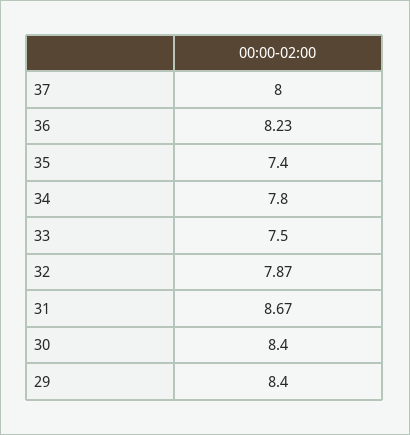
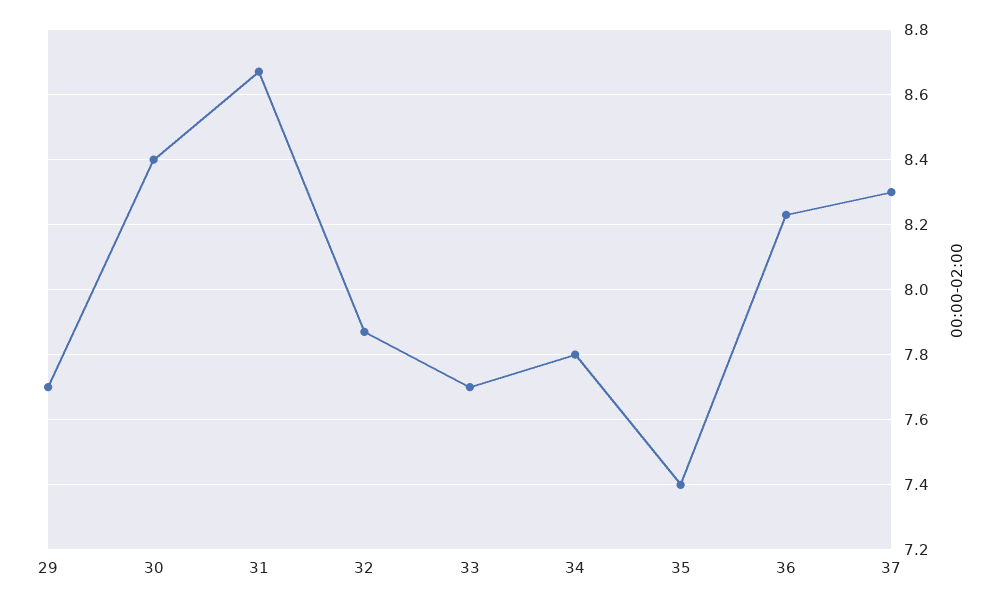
37: 8 -> 8.3
33: 7.5 -> 7.7
29: 8.4 -> 7.7

